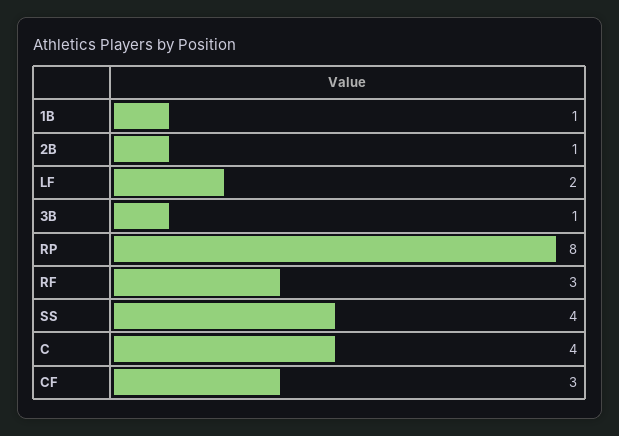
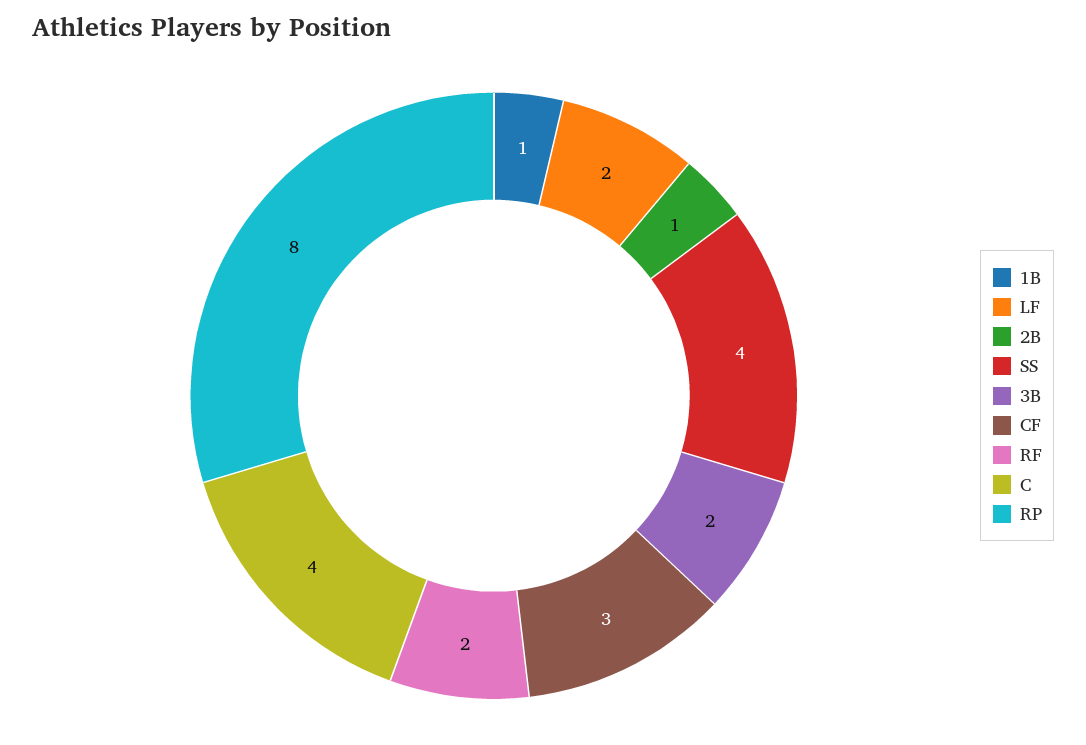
3B: 1 -> 2
RF: 3 -> 2

